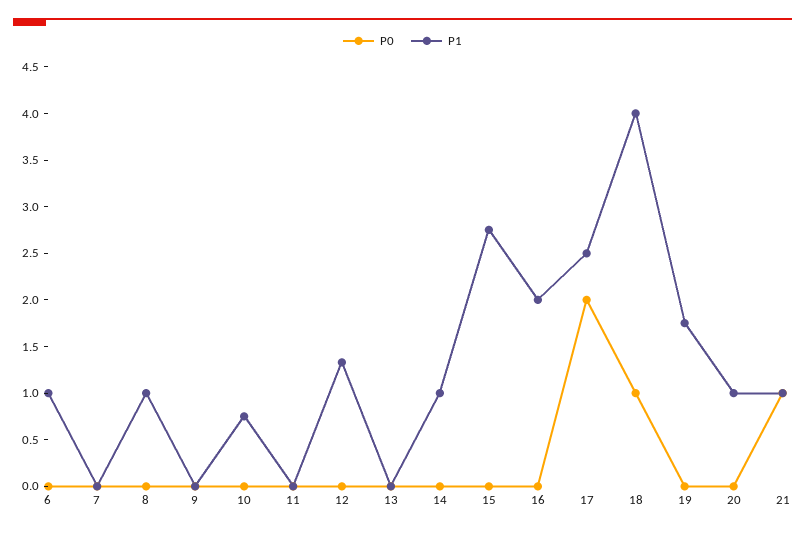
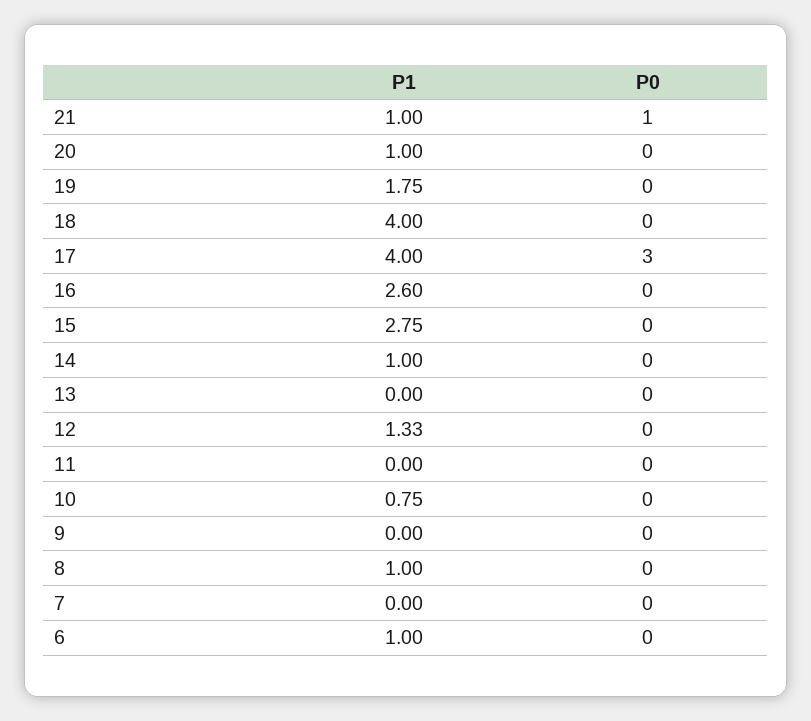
P1, 16: 2 -> 2.6
P0, 17: 2 -> 3
P1, 17: 2.5 -> 4
P0, 18: 1 -> 0

